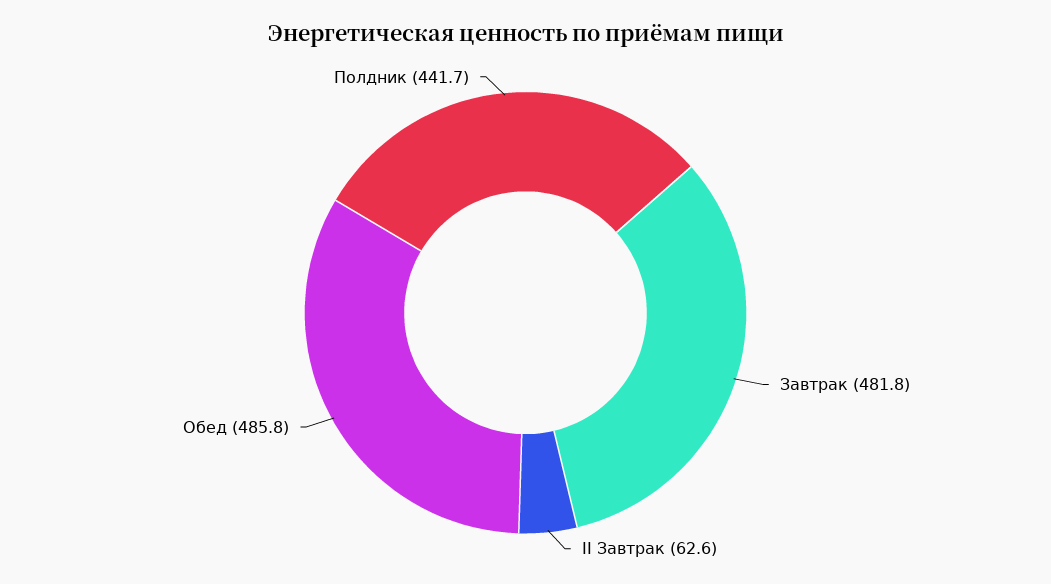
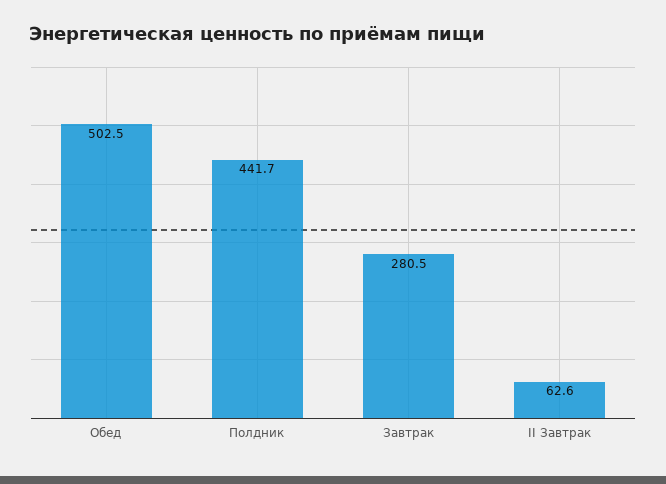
Завтрак: 481.8 -> 280.5
Обед: 485.8 -> 502.5

